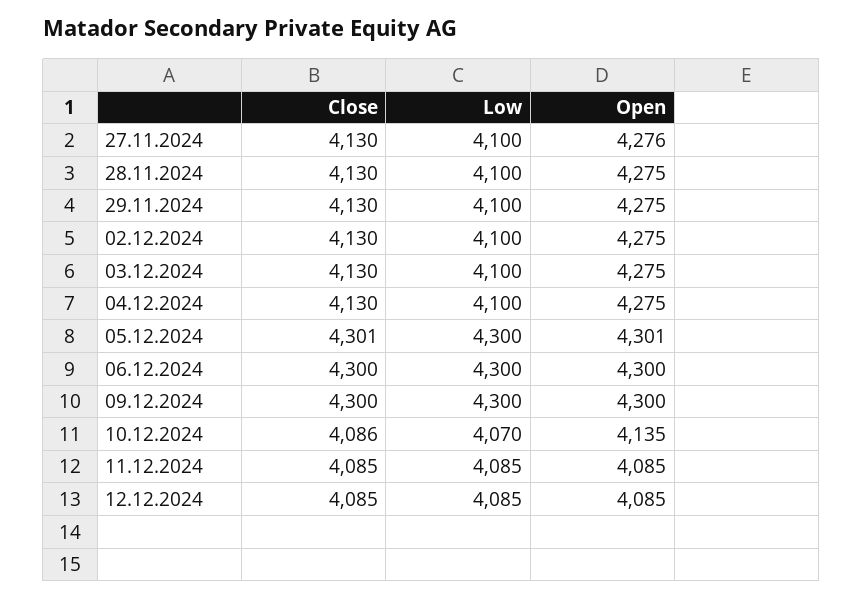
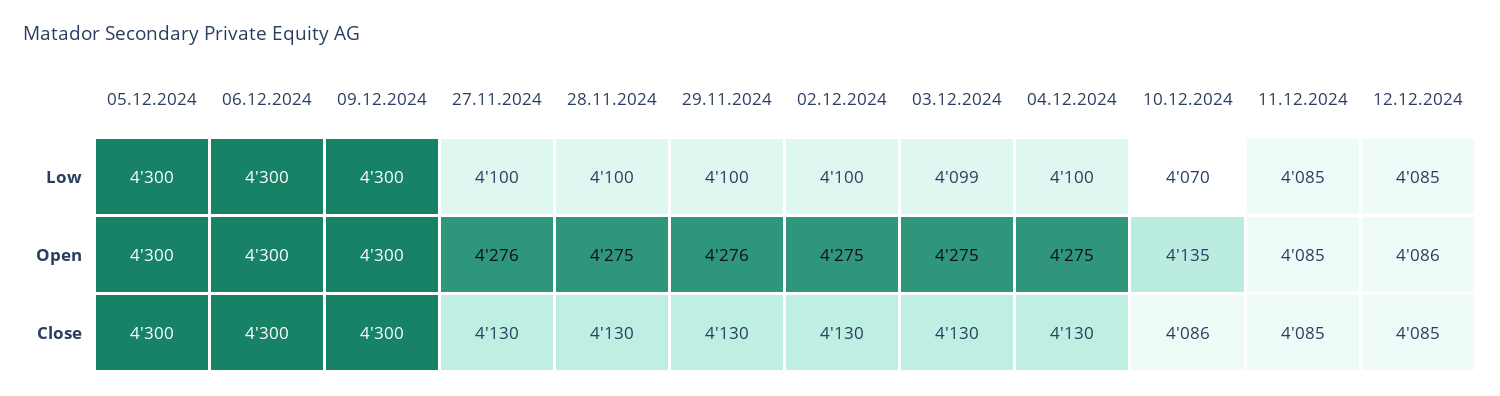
Open, 29.11.2024: 4275 -> 4276
Low, 03.12.2024: 4100 -> 4099
Close, 05.12.2024: 4301 -> 4300
Open, 05.12.2024: 4301 -> 4300
Open, 12.12.2024: 4085 -> 4086

